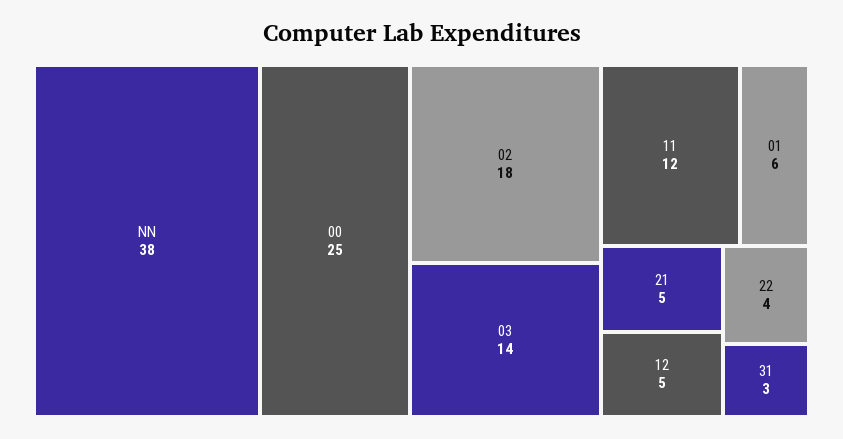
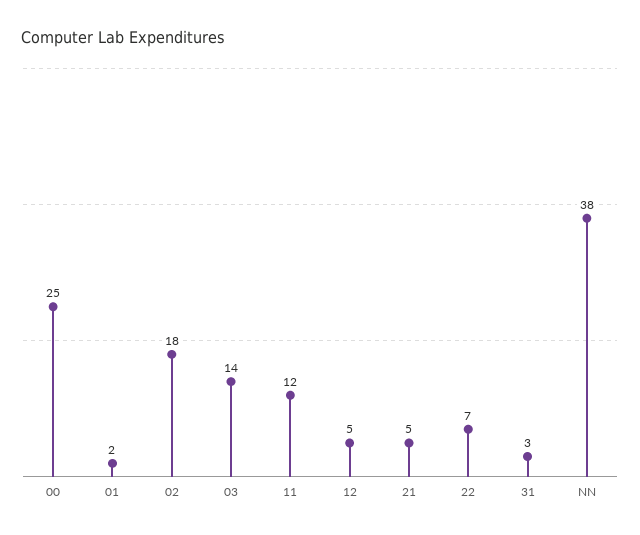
01: 6 -> 2
22: 4 -> 7

